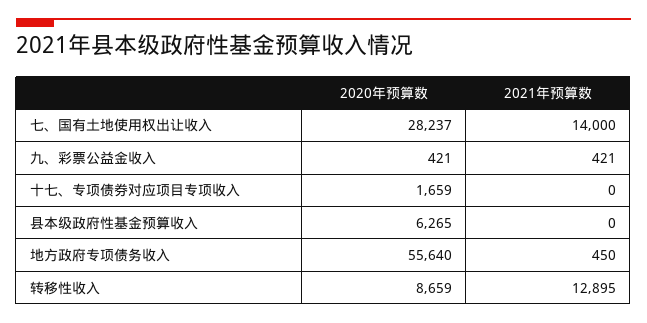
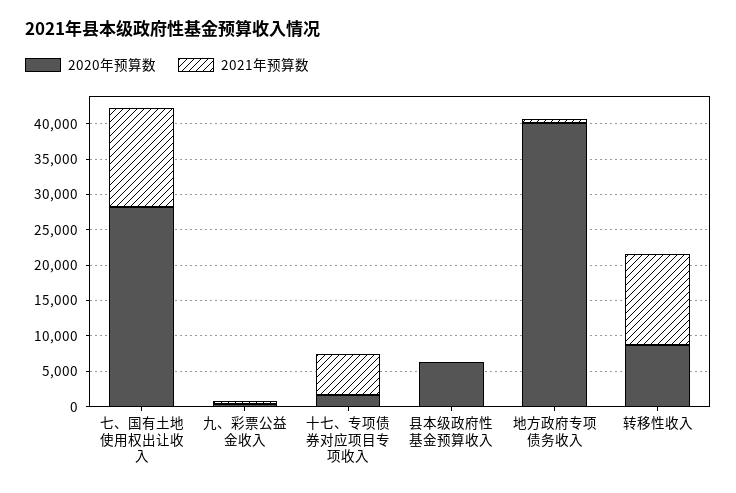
2021年预算数, 十七、专项债券对应项目专项收入: 0 -> 5000
2020年预算数, 地方政府专项债务收入: 55640 -> 40000

